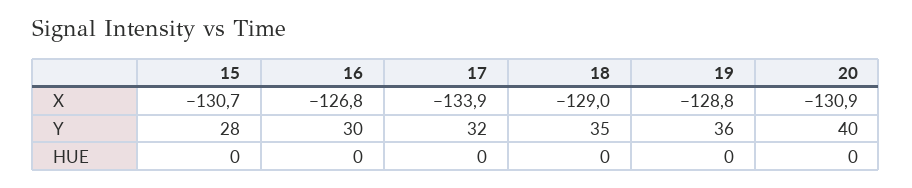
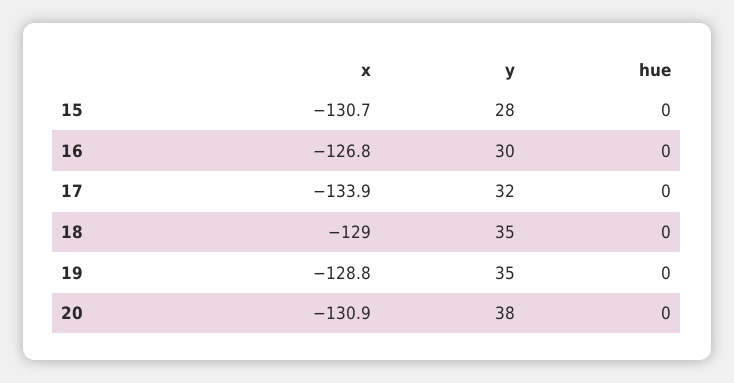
19, Y: 36 -> 35
20, Y: 40 -> 38

